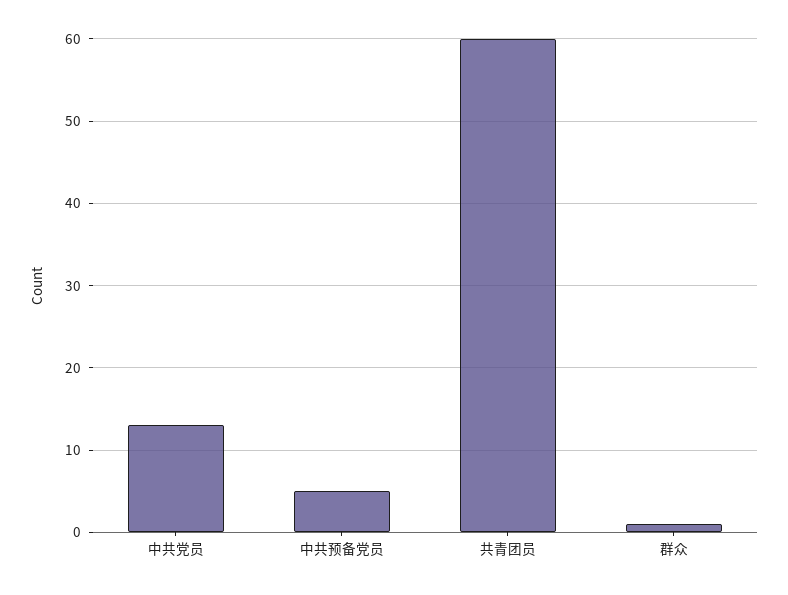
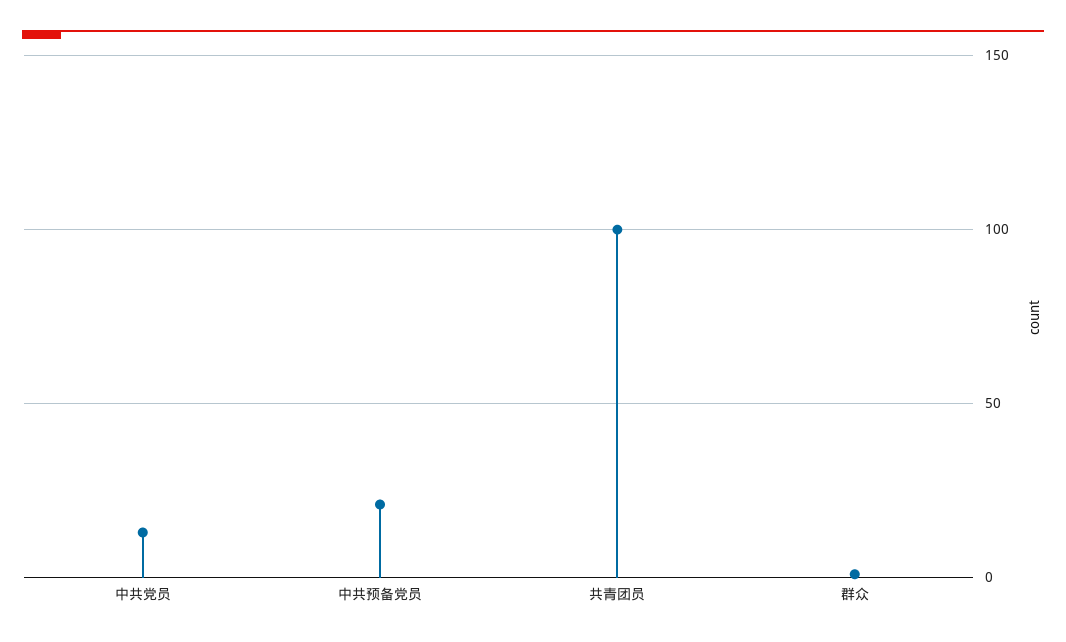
中共预备党员: 5 -> 20
共青团员: 60 -> 100

